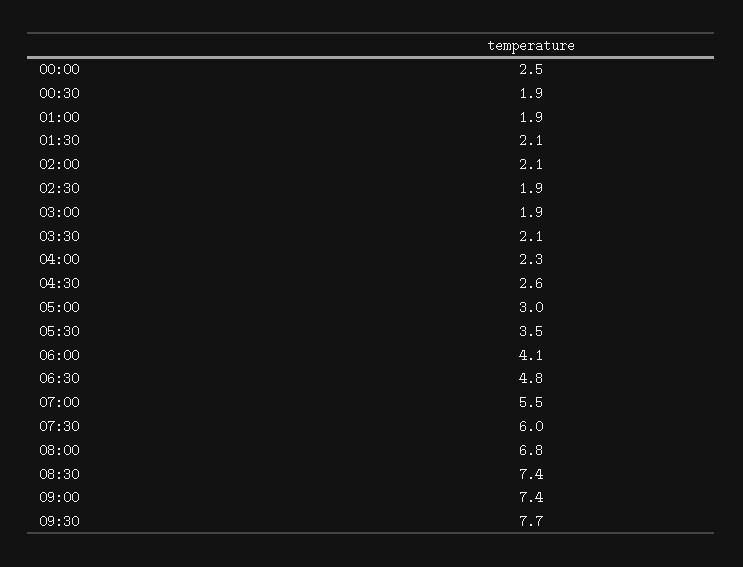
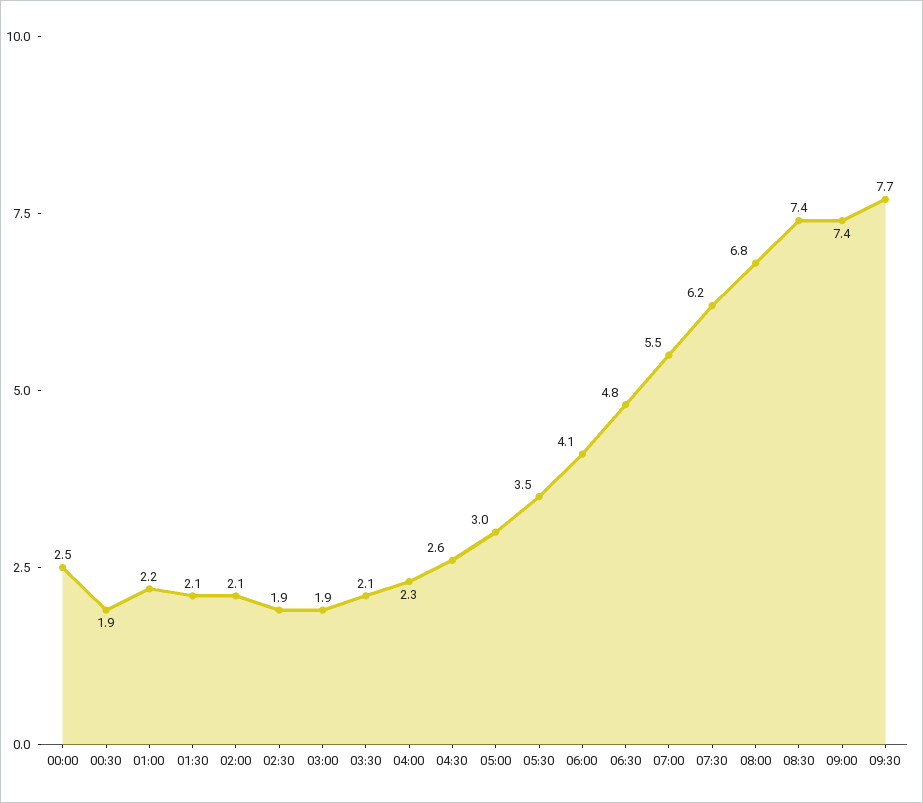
01:00: 1.9 -> 2.2
07:30: 6 -> 6.2

